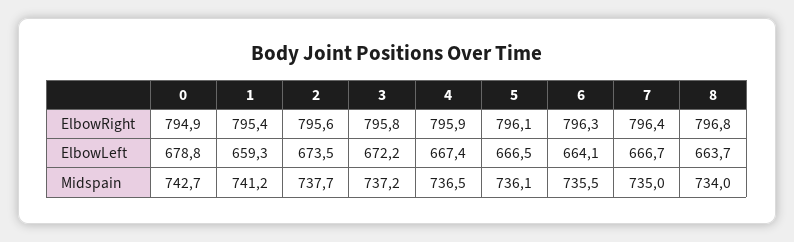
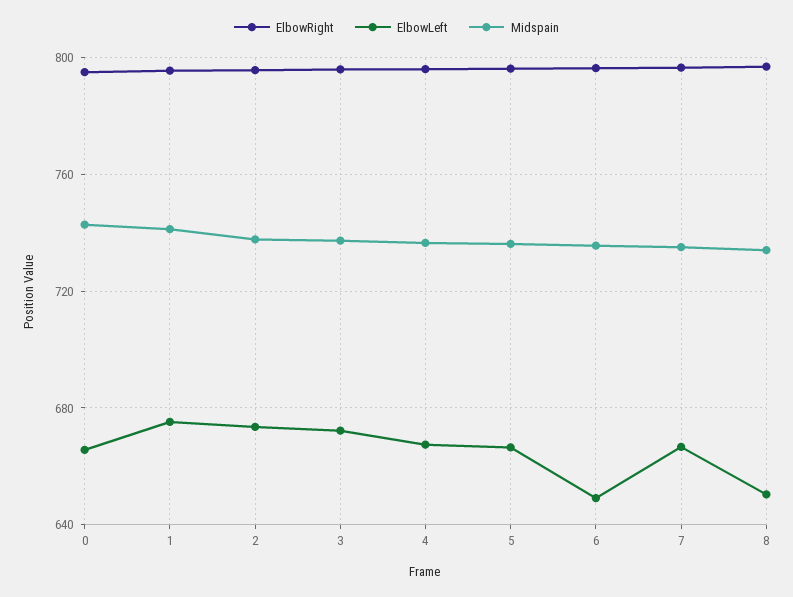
ElbowLeft, 0: 678.8 -> 665
ElbowLeft, 1: 659.3 -> 675
ElbowLeft, 6: 664.1 -> 650
ElbowLeft, 8: 663.7 -> 650

